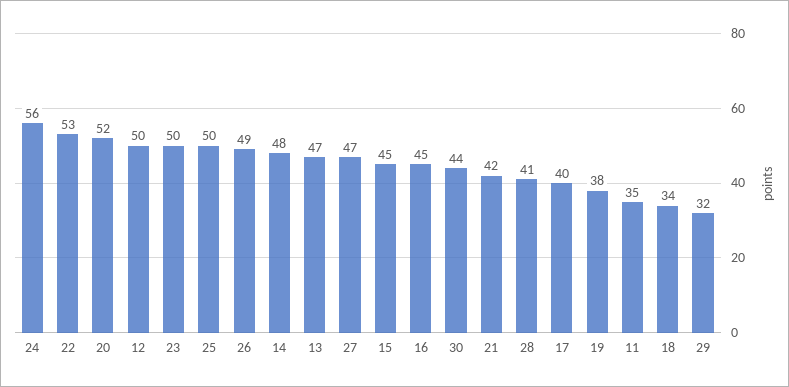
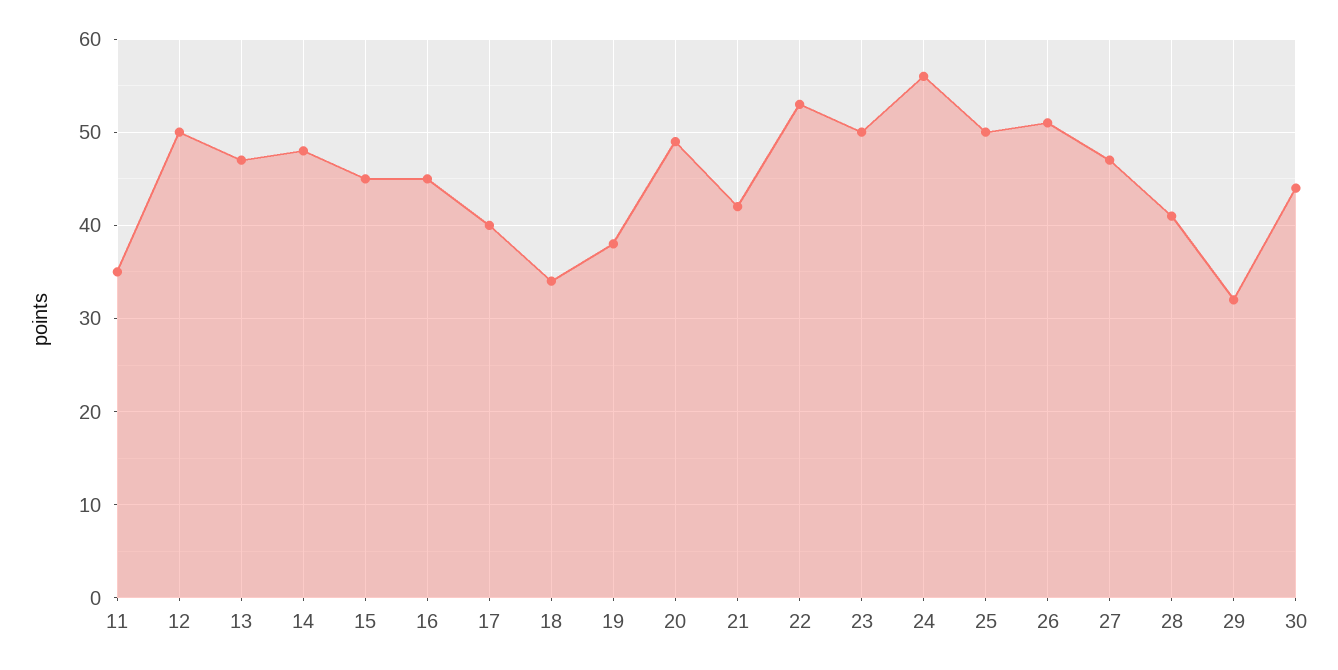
20: 52 -> 49
26: 49 -> 51

